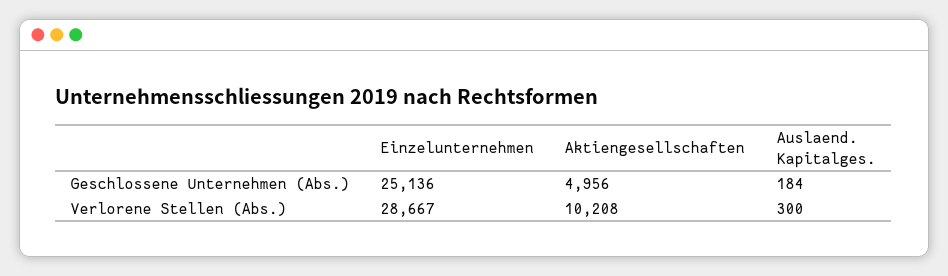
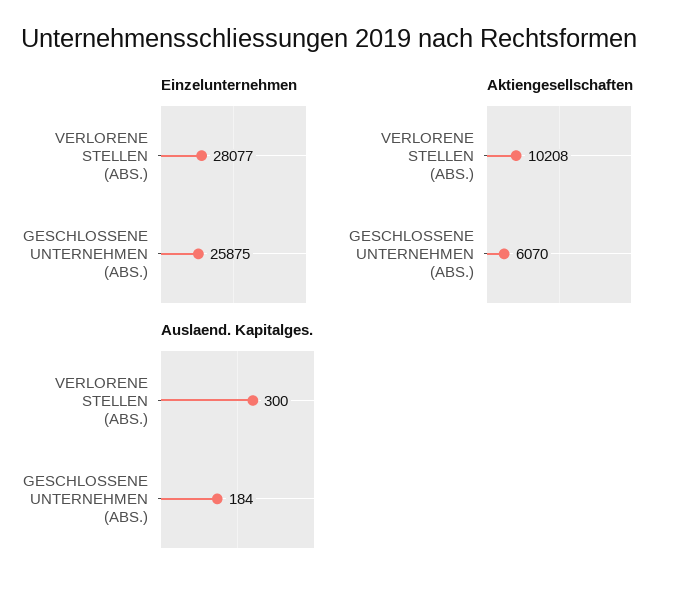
Einzelunternehmen, Geschlossene Unternehmen (Abs.): 25136 -> 25875
Aktiengesellschaften, Geschlossene Unternehmen (Abs.): 4956 -> 6070
Einzelunternehmen, Verlorene Stellen (Abs.): 28667 -> 28077

